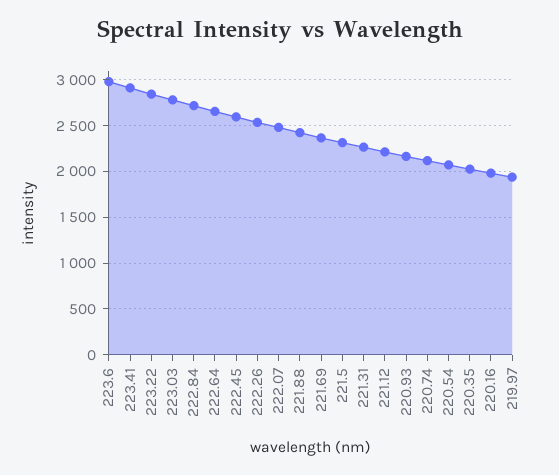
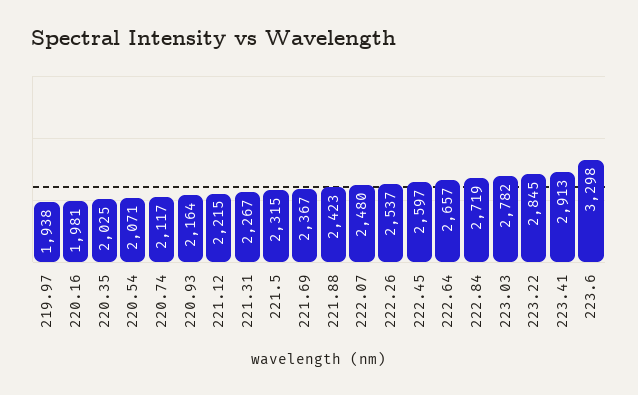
223.6: 3000 -> 3298

